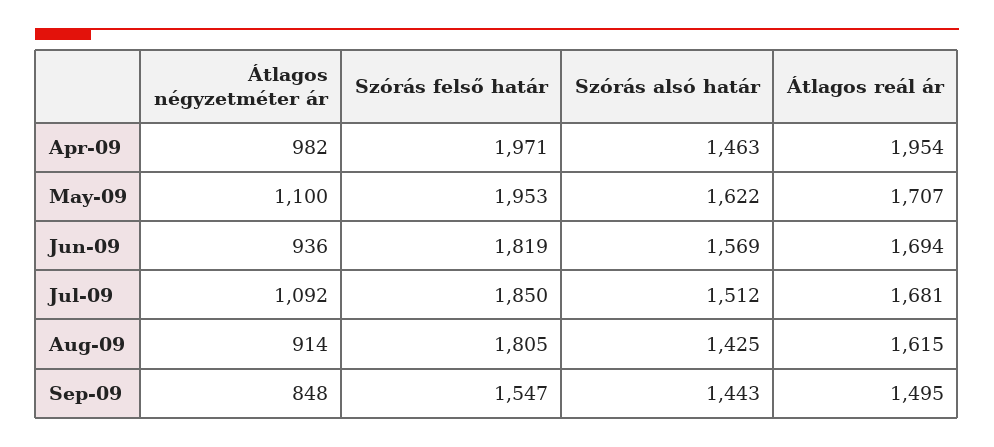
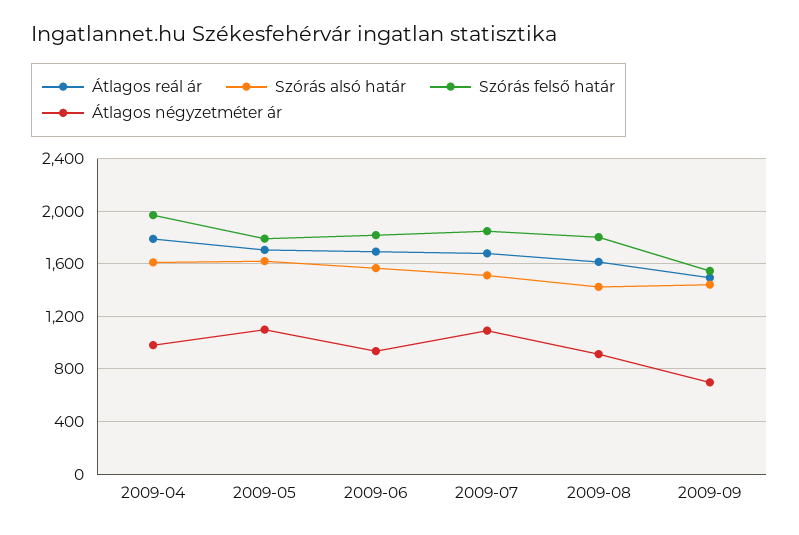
Szórás alsó határ, Apr-09: 1463 -> 1600
Átlagos reál ár, Apr-09: 1954 -> 1800
Szórás felső határ, May-09: 1953 -> 1800
Átlagos négyzetméter ár, Sep-09: 848 -> 700

